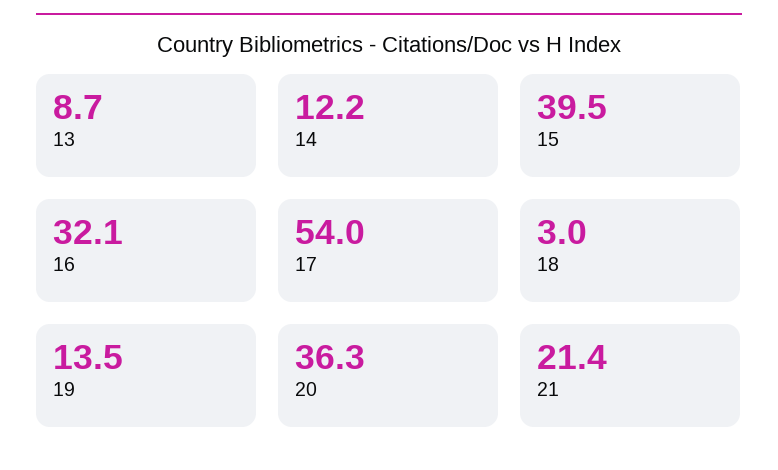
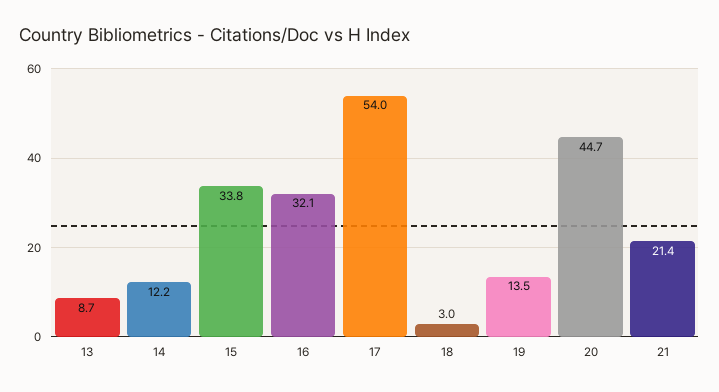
15: 39.5 -> 33.8
20: 36.3 -> 44.7

